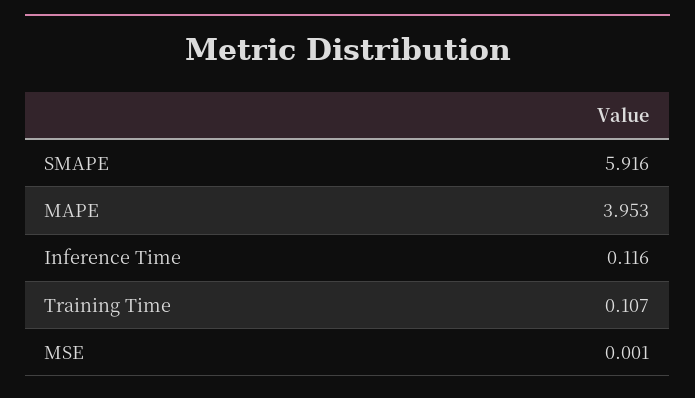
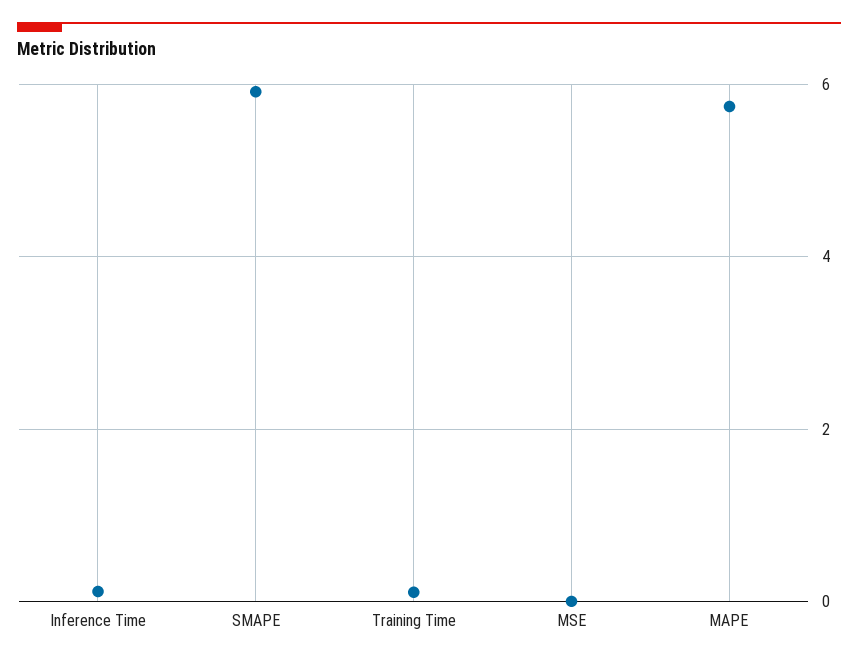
MAPE: 3.953 -> 5.8

